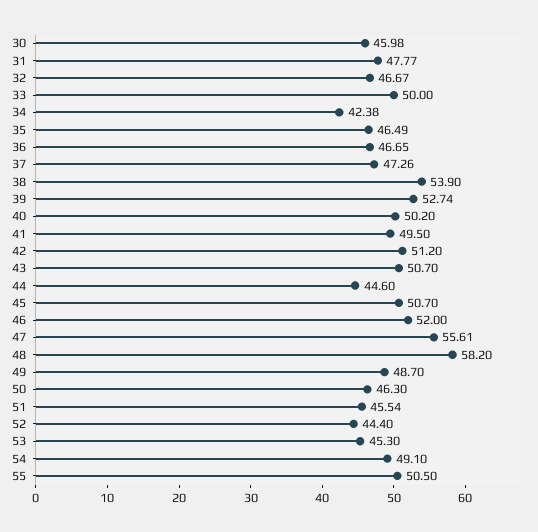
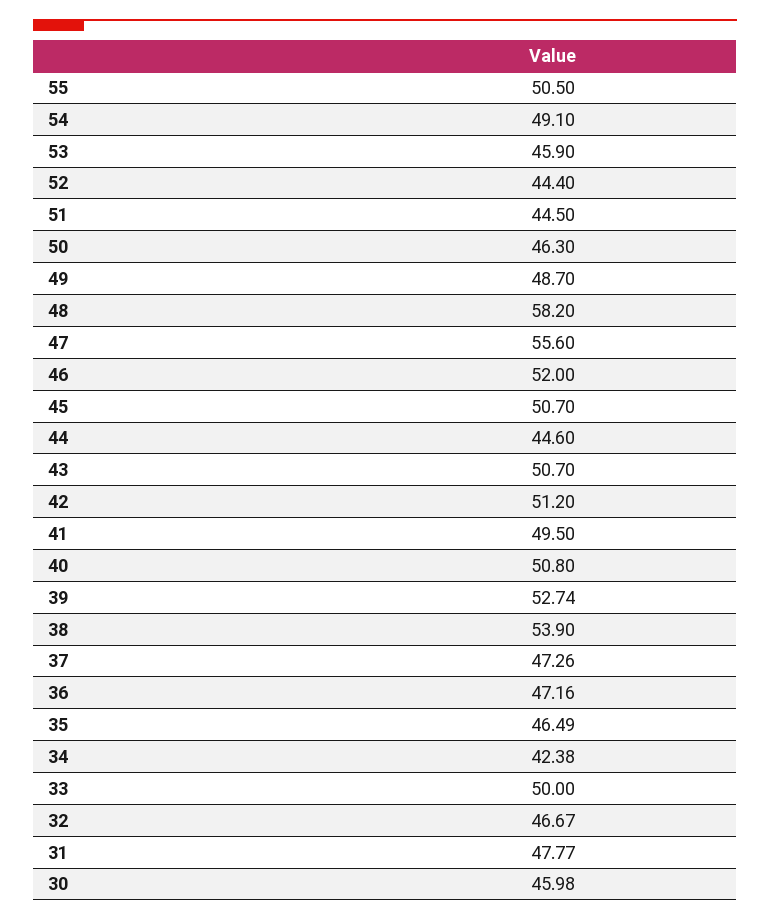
36: 46.65 -> 47.16
40: 50.2 -> 50.8
47: 55.61 -> 55.6
51: 45.54 -> 44.5
53: 45.3 -> 45.9

